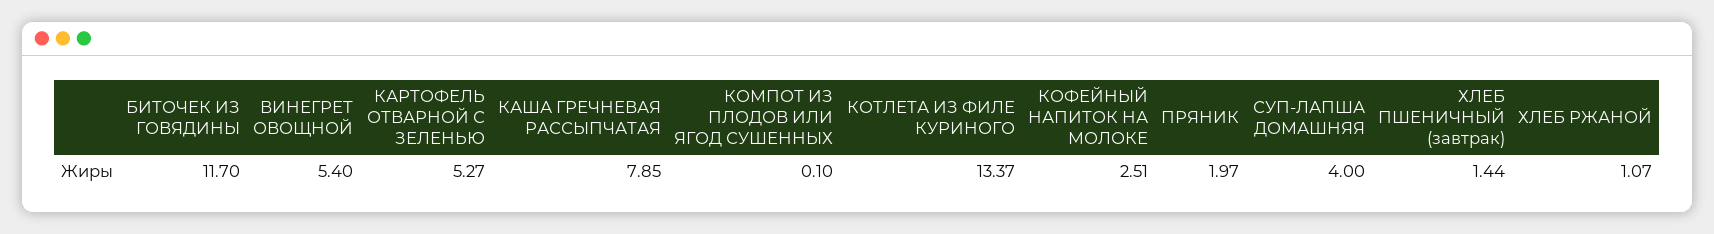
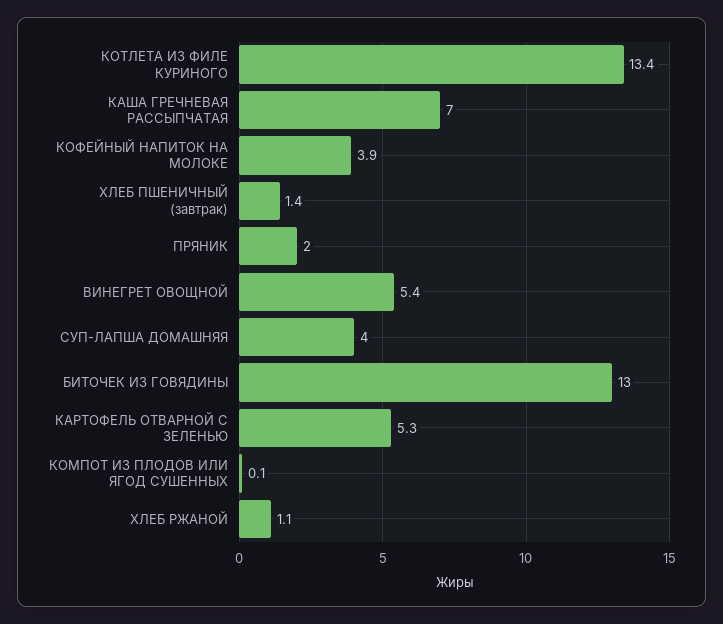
БИТОЧЕК ИЗ ГОВЯДИНЫ: 11.7 -> 13
КАША ГРЕЧНЕВАЯ РАССЫПЧАТАЯ: 7.85 -> 7
КОФЕЙНЫЙ НАПИТОК НА МОЛОКЕ: 2.51 -> 3.9

